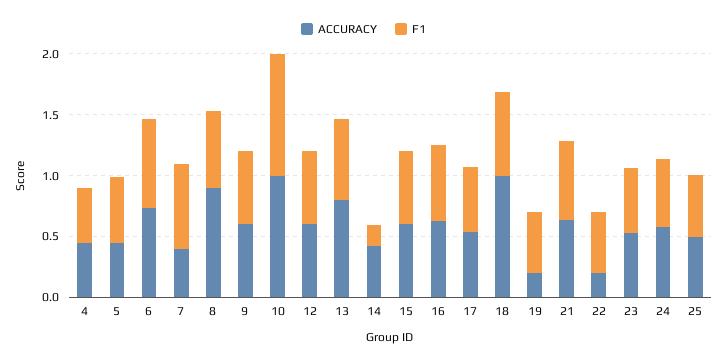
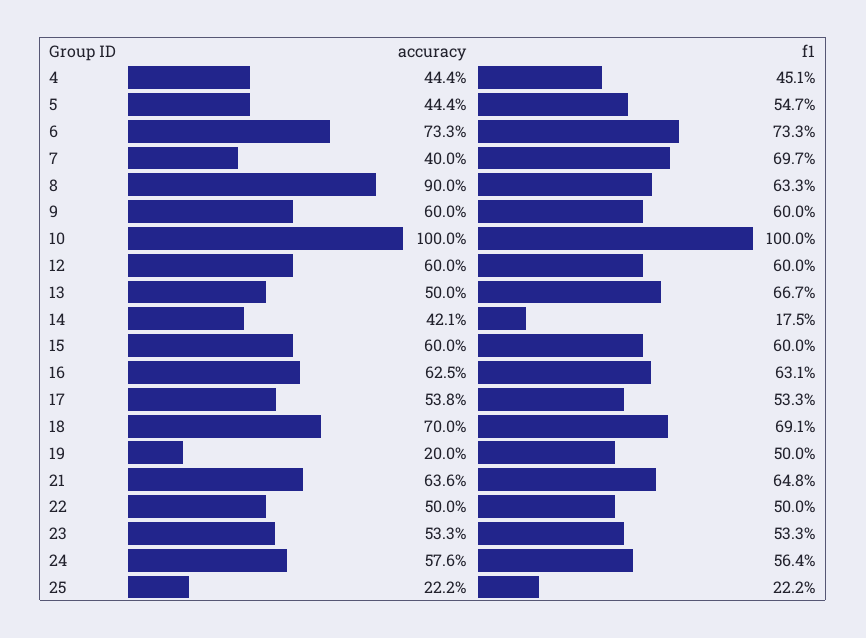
ACCURACY, 13: 0.8 -> 0.5
ACCURACY, 18: 1 -> 0.7
ACCURACY, 22: 0.2 -> 0.5
ACCURACY, 25: 0.5 -> 0.222
F1, 25: 0.5 -> 0.222

